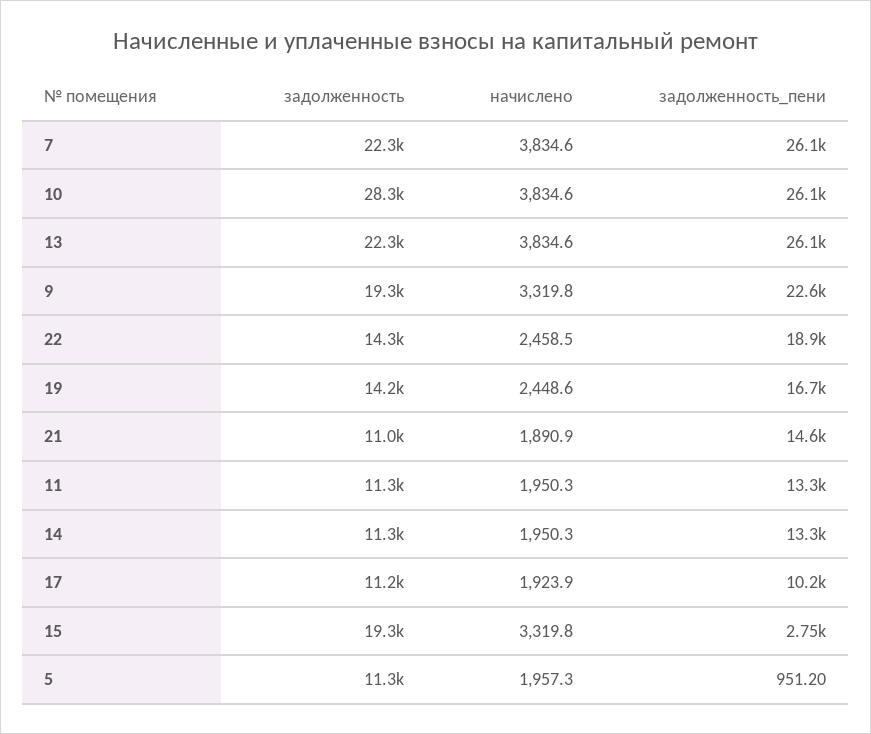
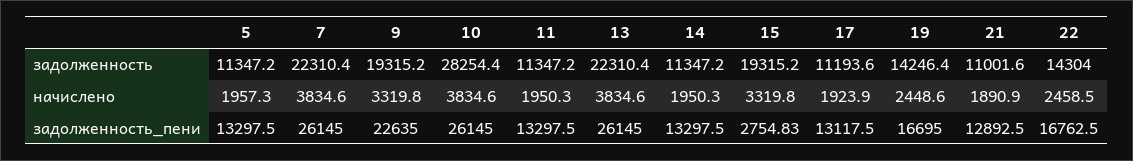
задолженность_пени, 22: 18900 -> 16762.5
задолженность_пени, 21: 14600 -> 12892.5
задолженность_пени, 17: 10200 -> 13117.5
задолженность_пени, 5: 951.2 -> 13297.5

